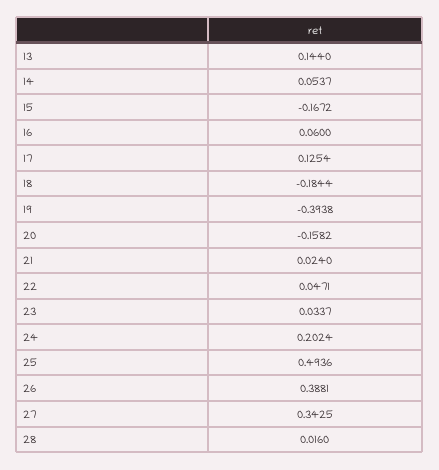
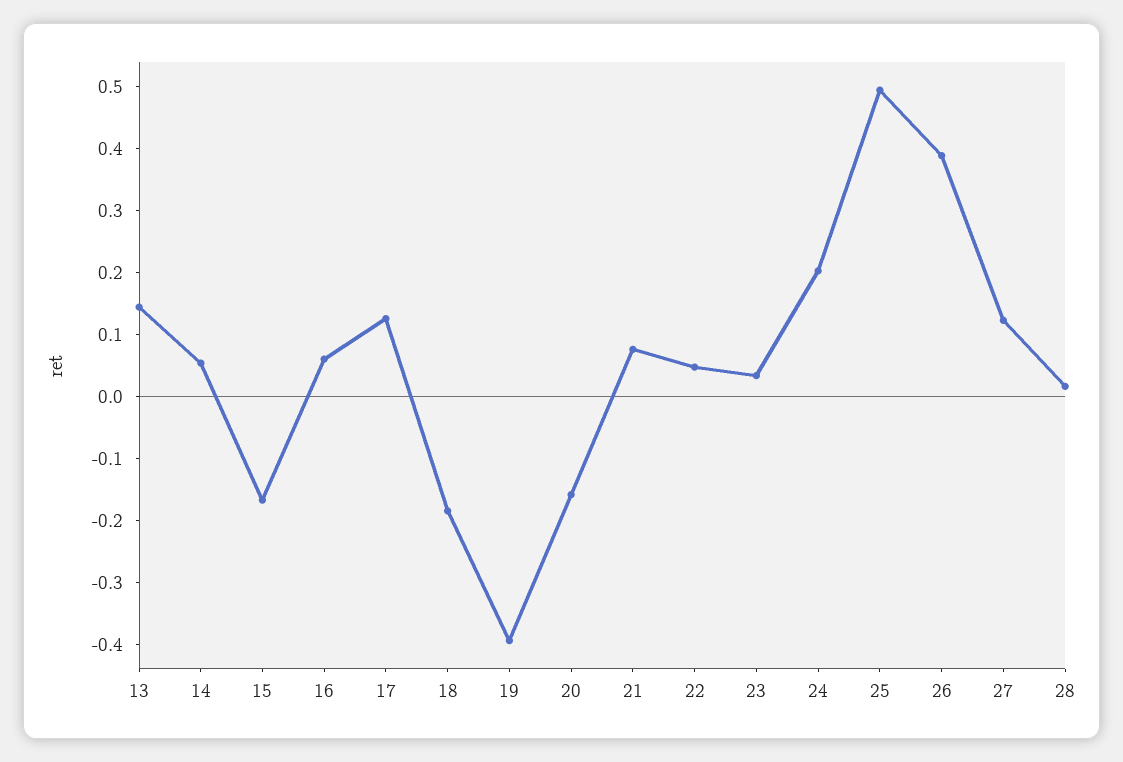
21: 0.024 -> 0.08
27: 0.3425 -> 0.12

